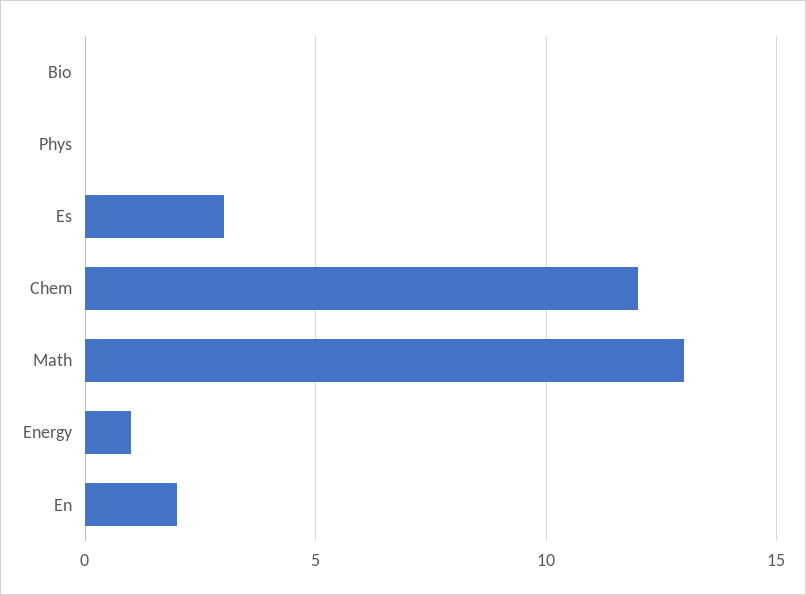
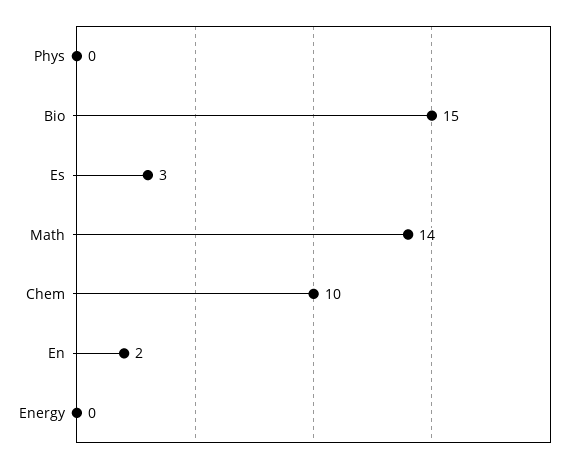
Bio: 0 -> 15
Chem: 12 -> 10
Math: 13 -> 14
Energy: 1 -> 0

